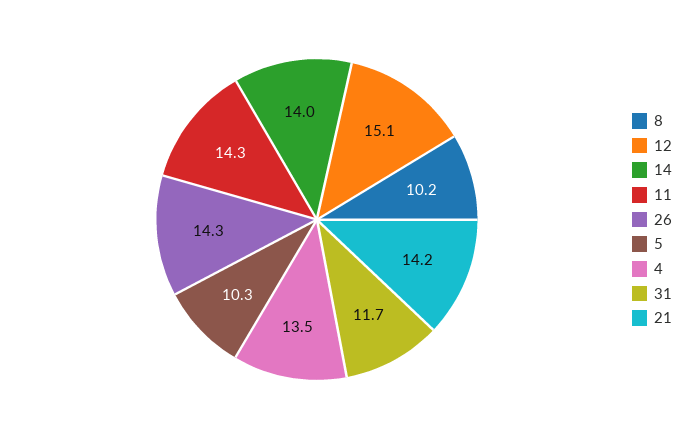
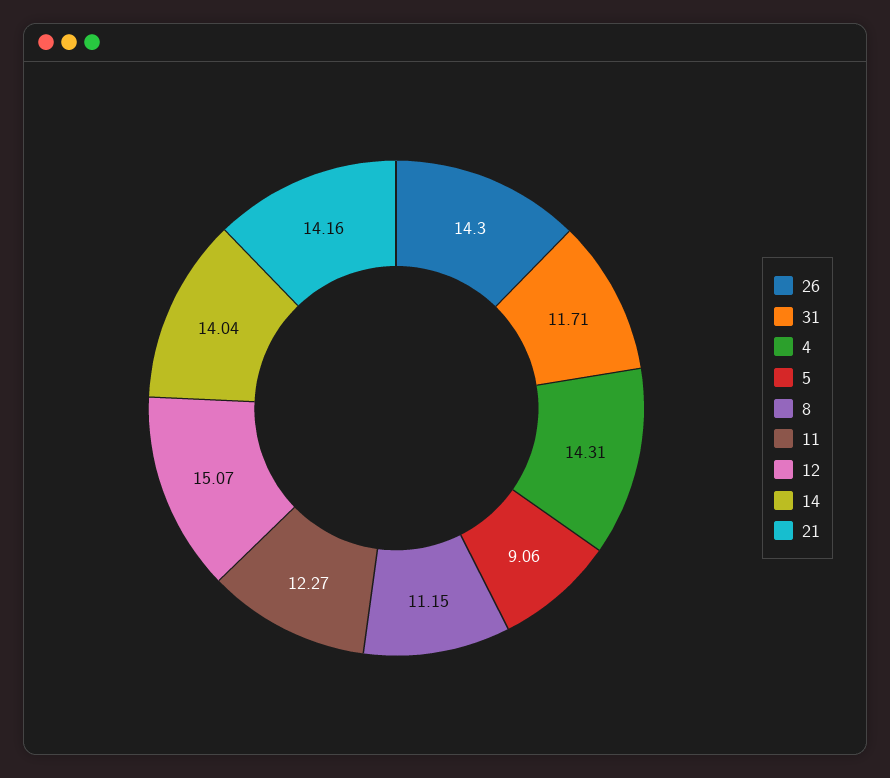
8: 10.2 -> 11.15
11: 14.3 -> 12.27
5: 10.3 -> 9.06
4: 13.5 -> 14.31

